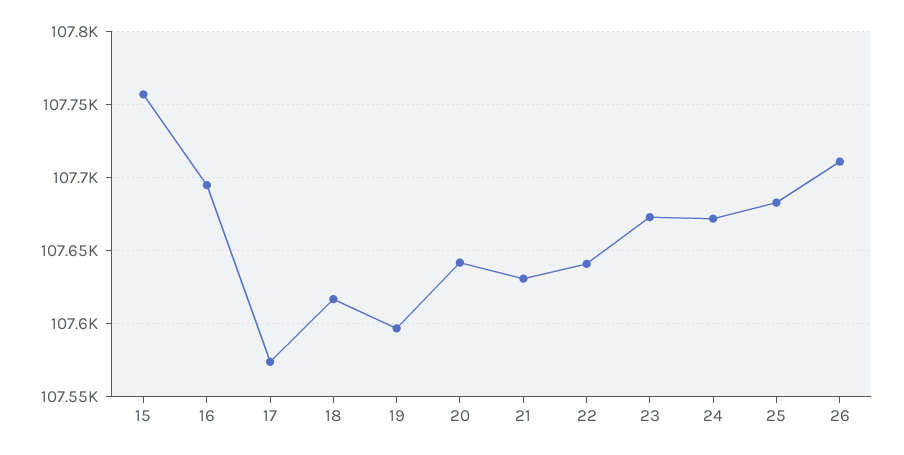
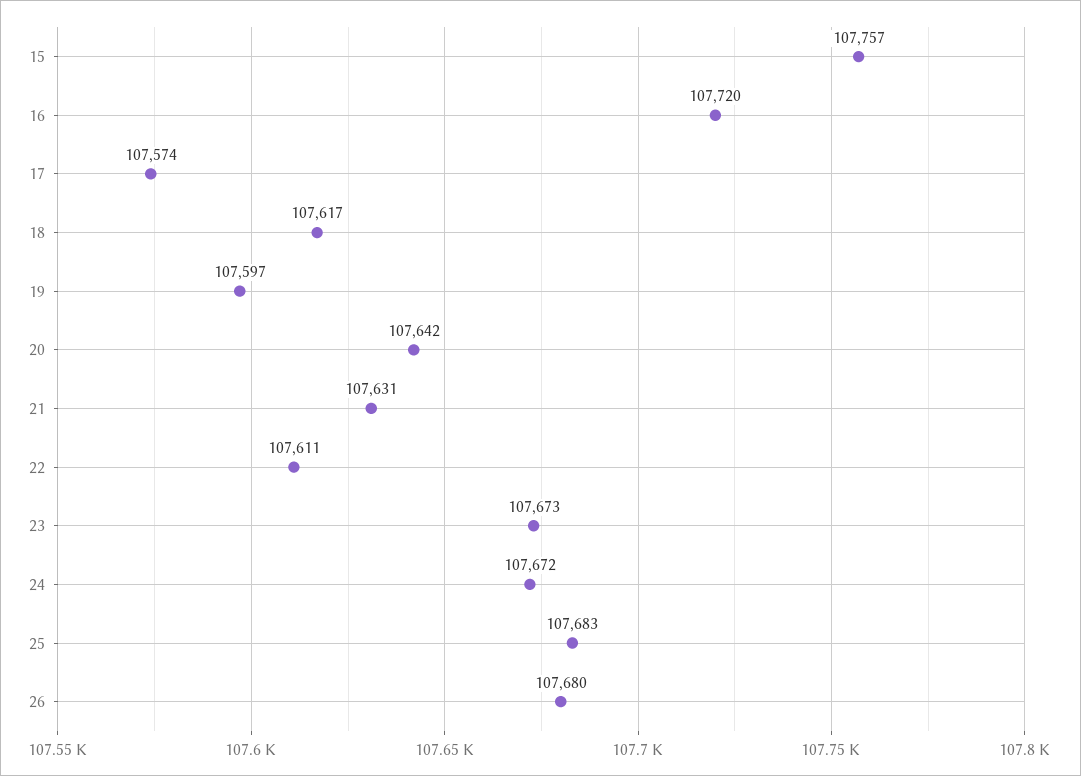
16: 107695 -> 107720
22: 107640 -> 107611
26: 107710 -> 107680

